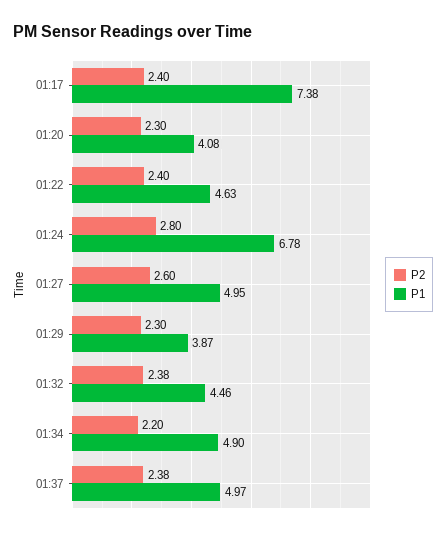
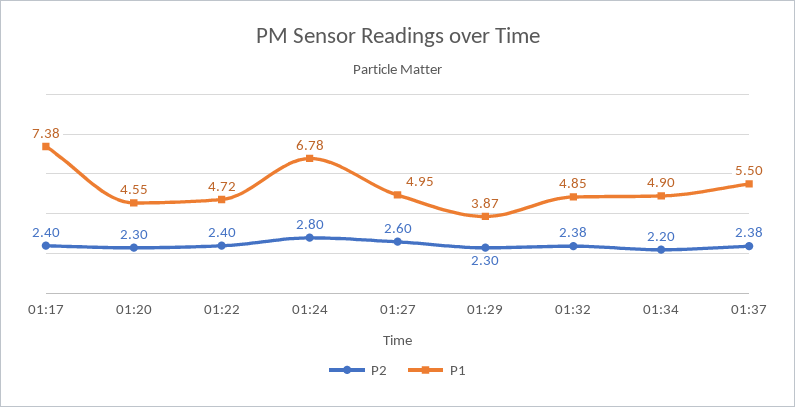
P1, 01:20: 4.08 -> 4.55
P1, 01:22: 4.63 -> 4.72
P1, 01:32: 4.46 -> 4.85
P1, 01:37: 4.97 -> 5.5

